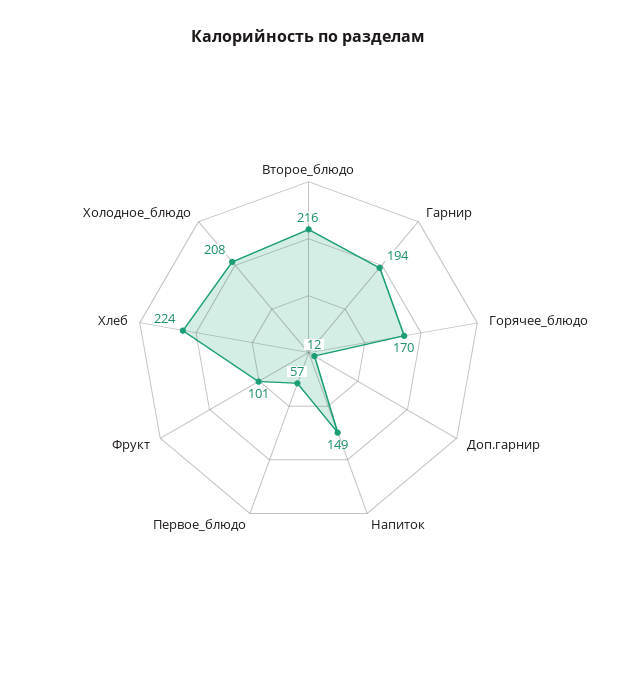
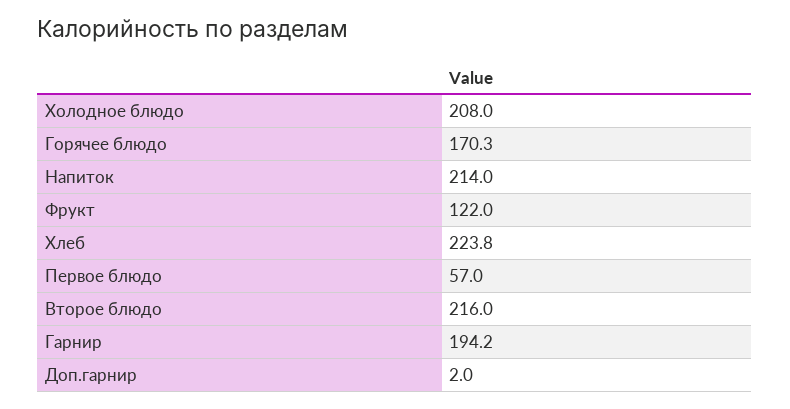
Доп.гарнир: 12 -> 2
Напиток: 149 -> 214
Фрукт: 101 -> 122

